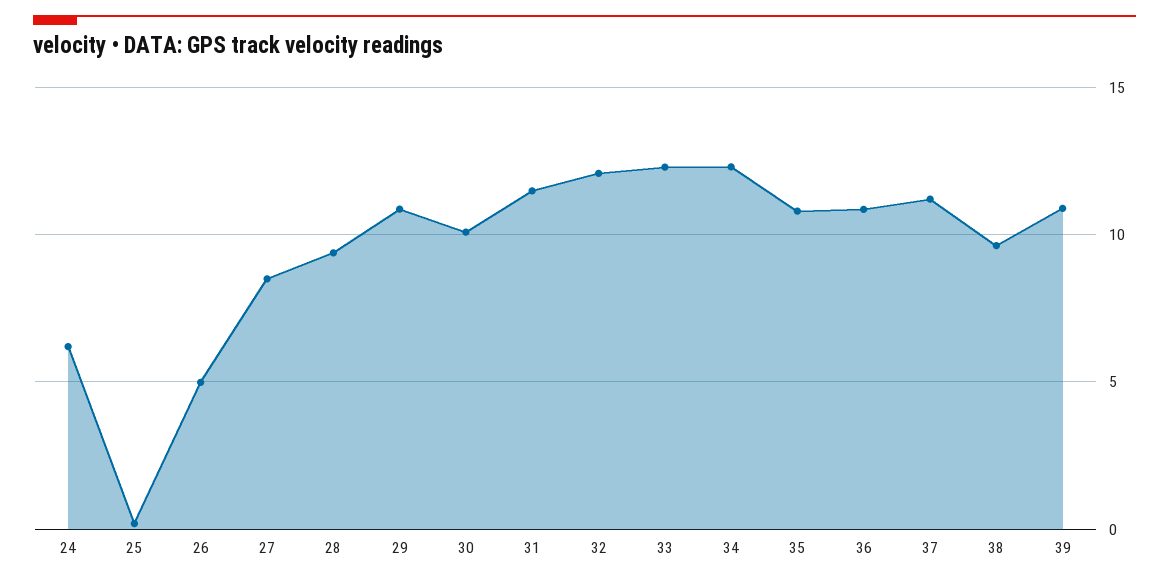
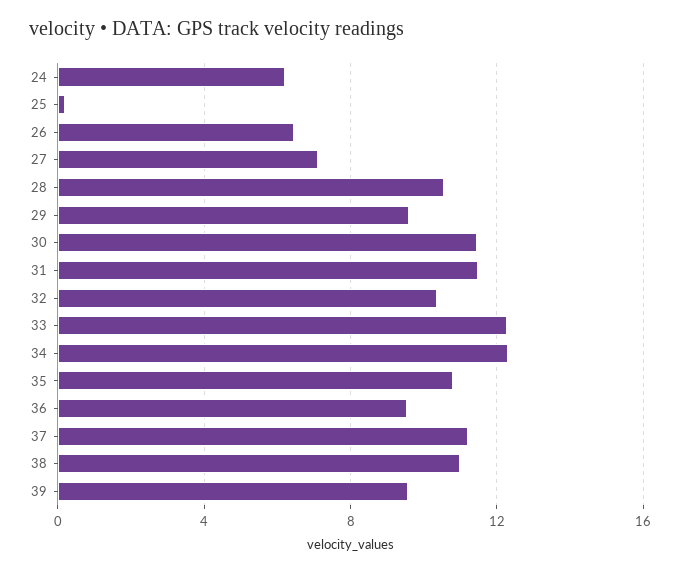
26: 5 -> 6.5
27: 8.5 -> 7
28: 9.5 -> 10.5
29: 11 -> 9.5
30: 10 -> 11.5
32: 12 -> 10.5
36: 11 -> 9.5
38: 9.5 -> 11
39: 11 -> 9.5

